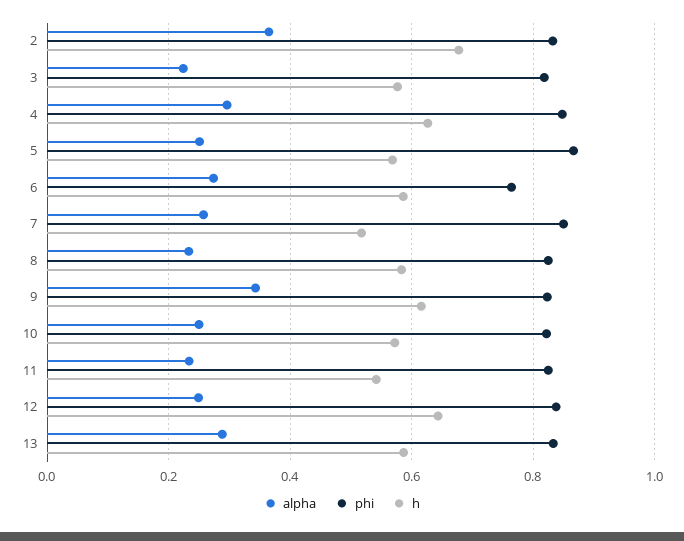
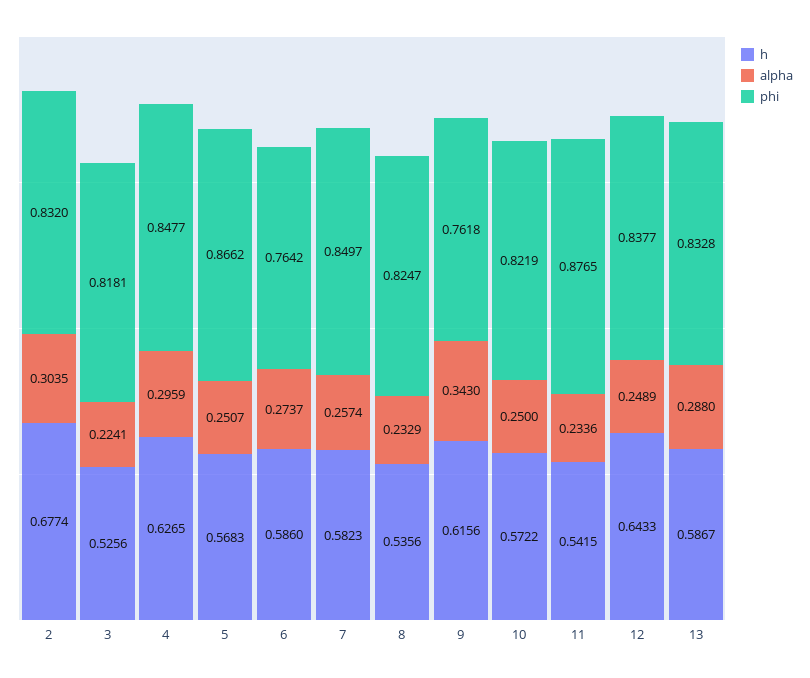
alpha, 2: 0.36 -> 0.3035
h, 3: 0.58 -> 0.5256
h, 7: 0.52 -> 0.5823
h, 8: 0.58 -> 0.5356
phi, 9: 0.82 -> 0.7618
phi, 11: 0.82 -> 0.8765

